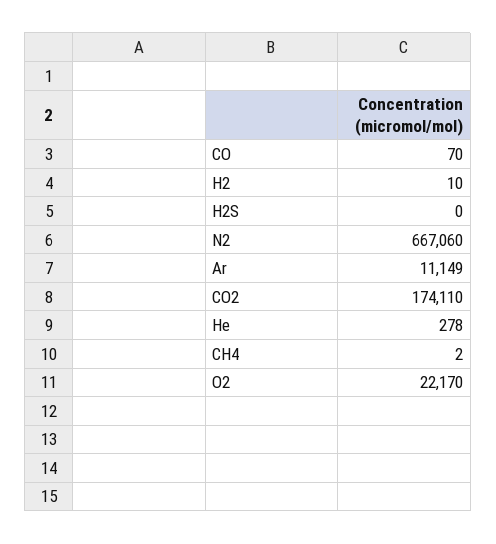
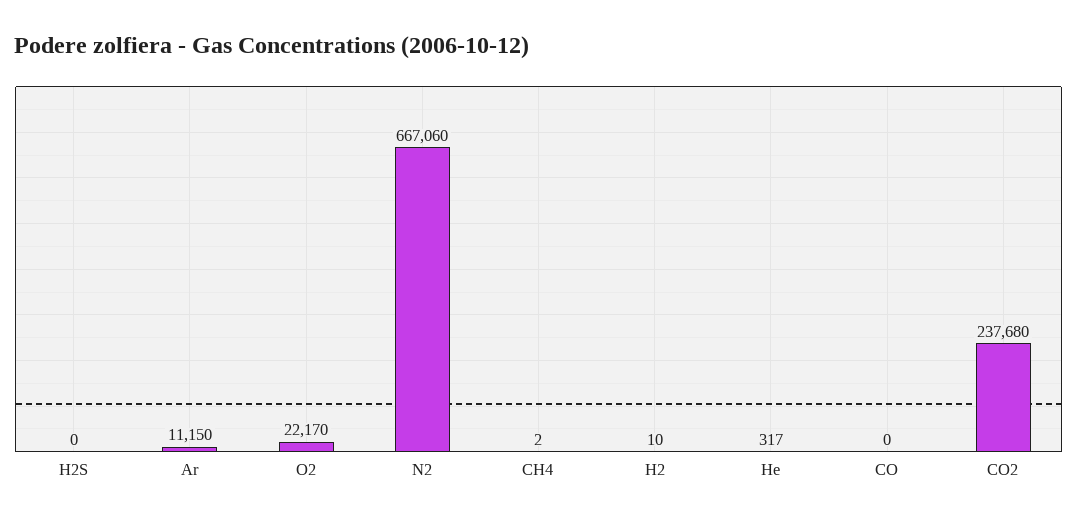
CO: 70 -> 0
Ar: 11149 -> 11150
CO2: 174110 -> 237680
He: 278 -> 317

